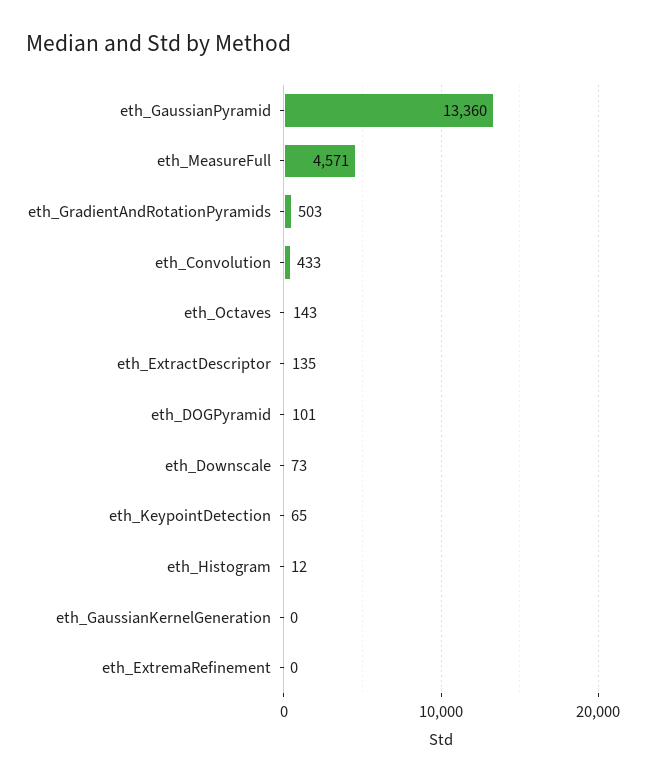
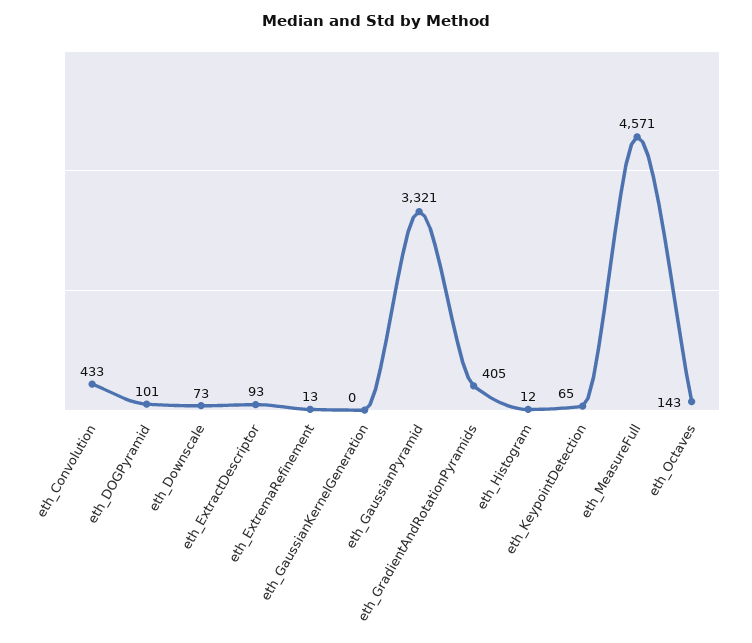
eth_GaussianPyramid: 13360 -> 3321
eth_GradientAndRotationPyramids: 503 -> 405
eth_ExtractDescriptor: 135 -> 93
eth_ExtremaRefinement: 0 -> 13

